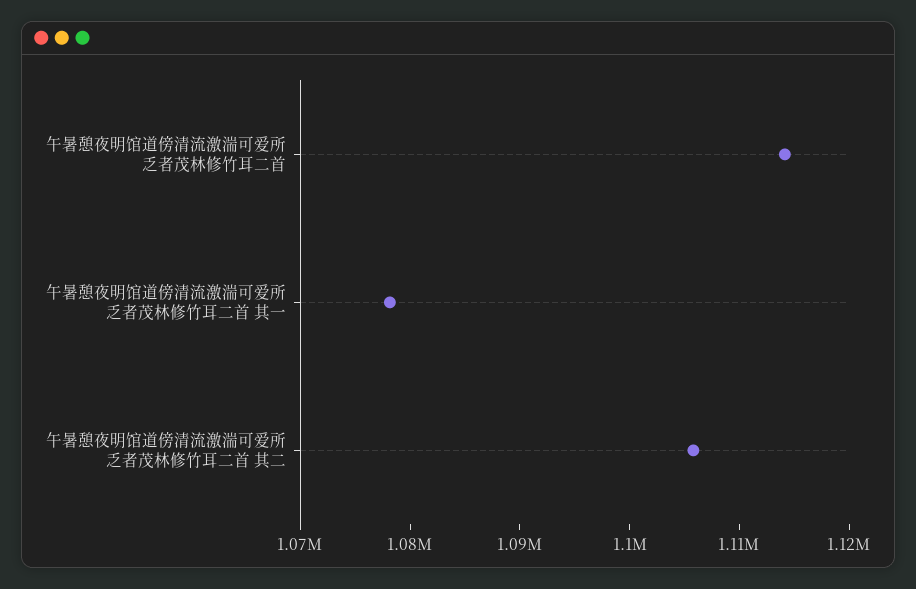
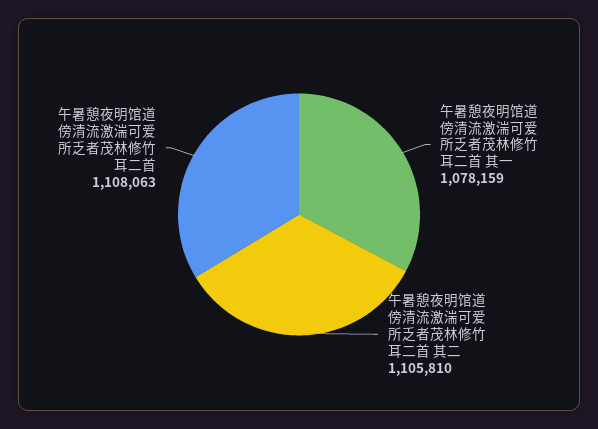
午暑憩夜明馆道傍清流激湍可爱所乏者茂林修竹耳二首: 1114000 -> 1108063

